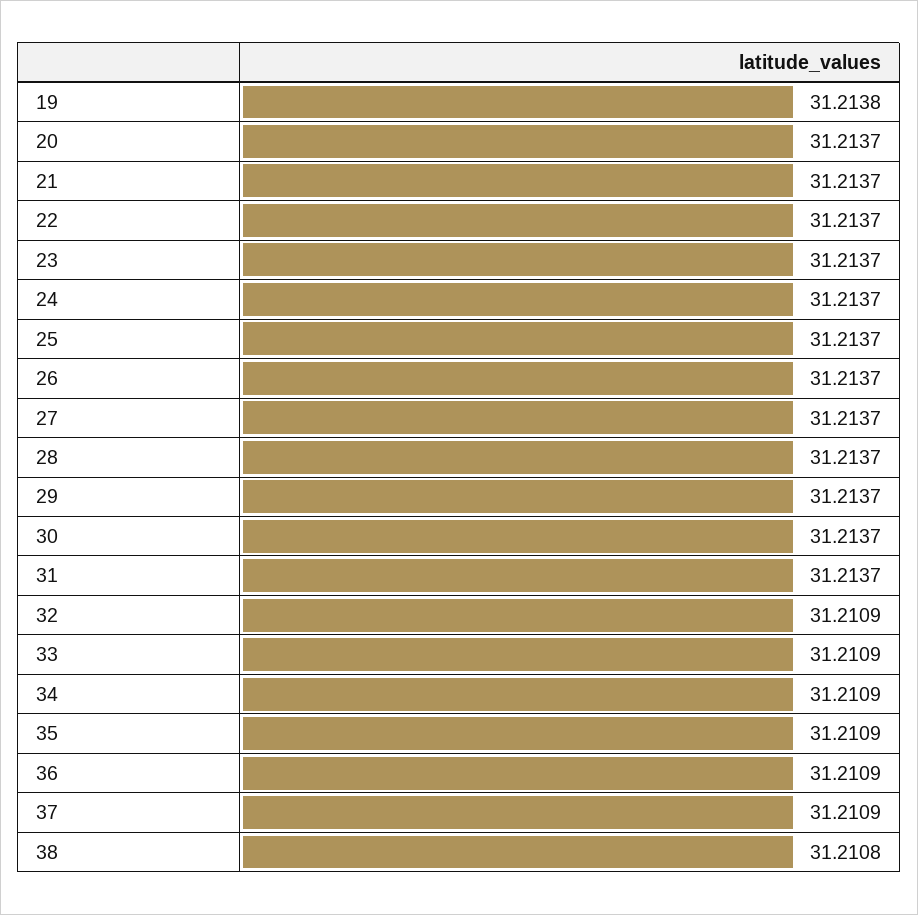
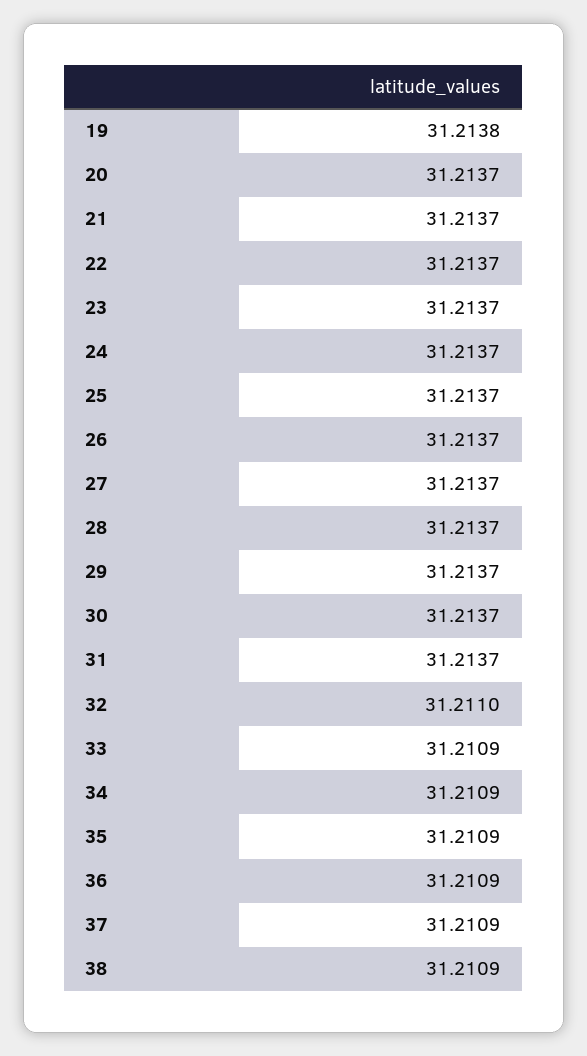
32: 31.2109 -> 31.211
38: 31.2108 -> 31.2109

